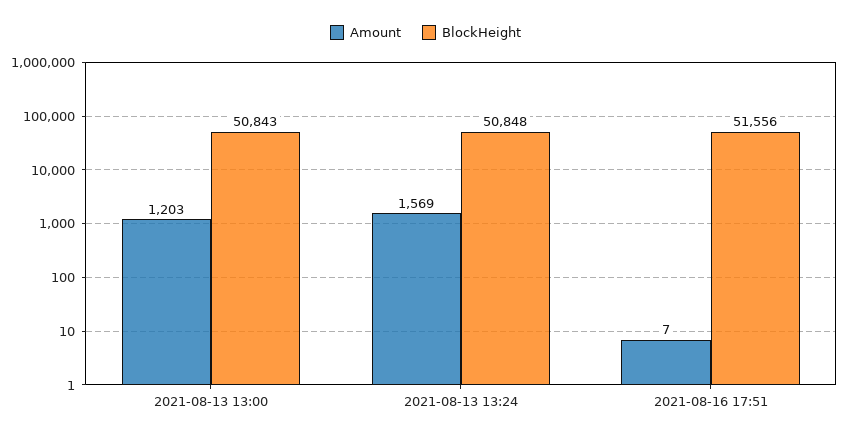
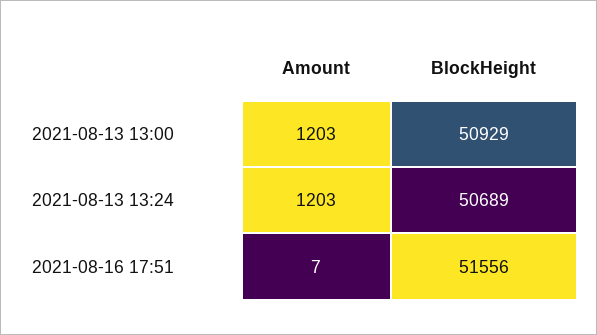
BlockHeight, 2021-08-13 13:00: 50843 -> 50929
Amount, 2021-08-13 13:24: 1569 -> 1203
BlockHeight, 2021-08-13 13:24: 50848 -> 50689

